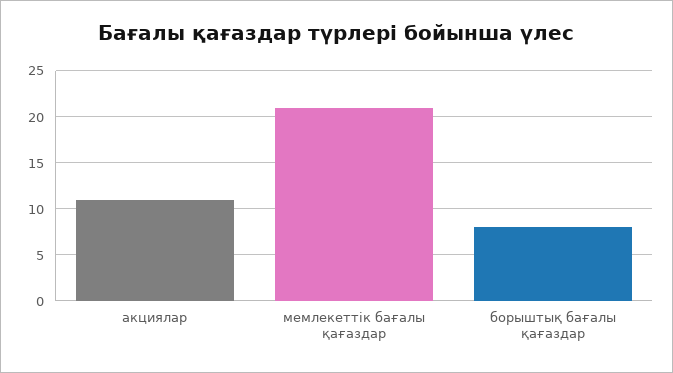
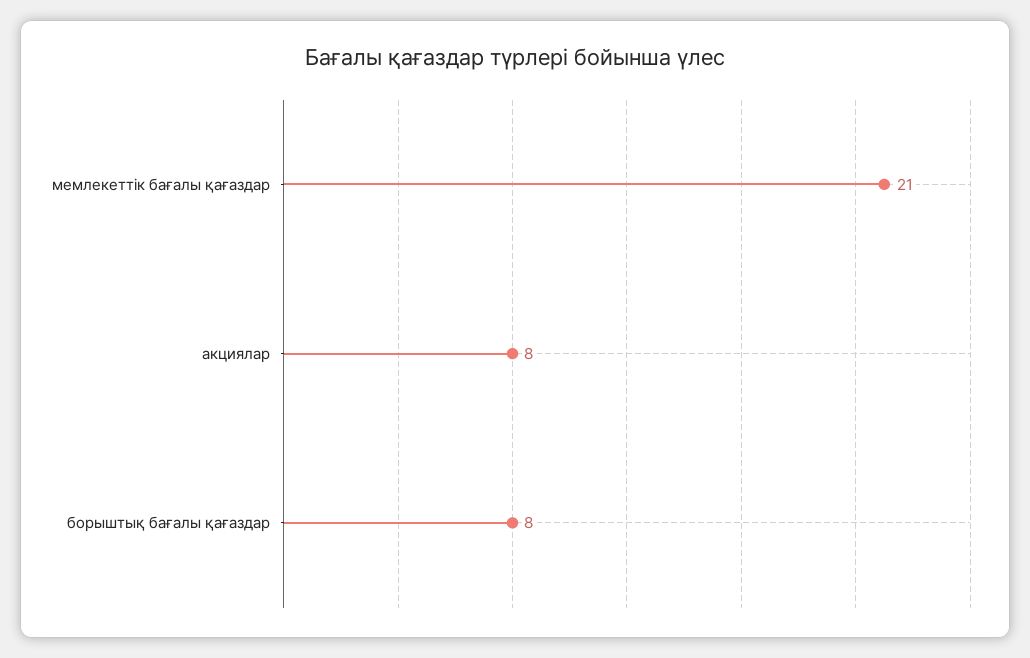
акциялар: 11 -> 8

